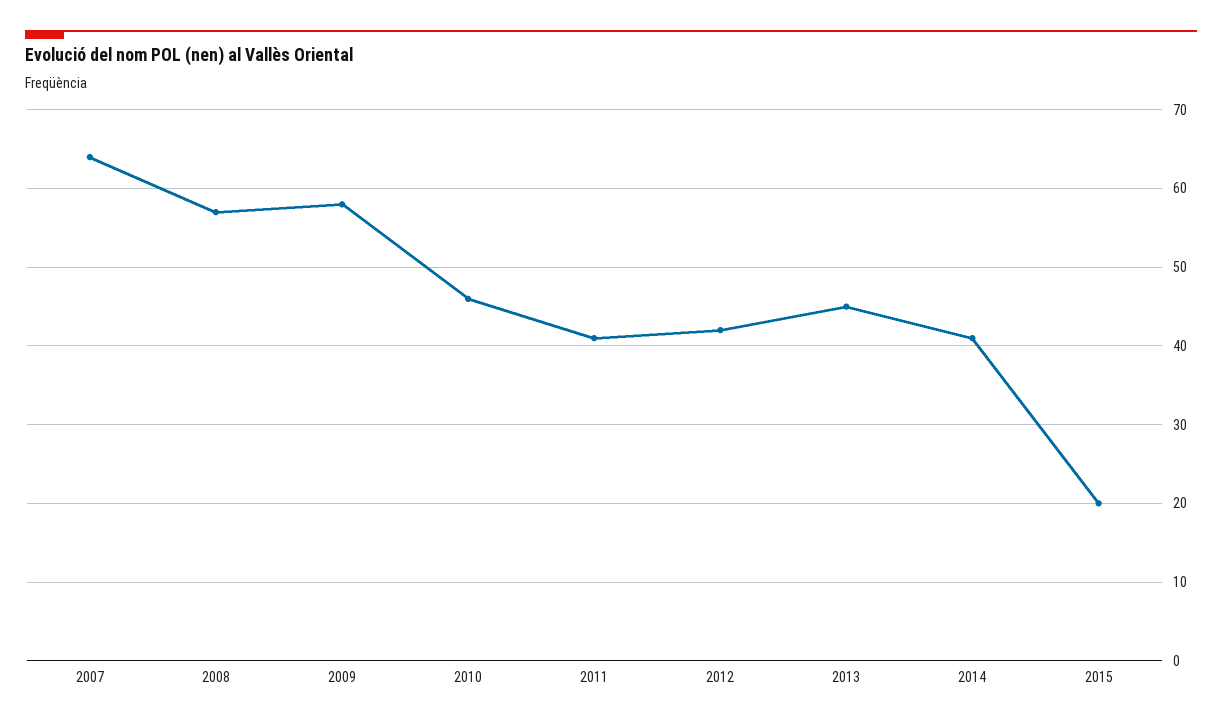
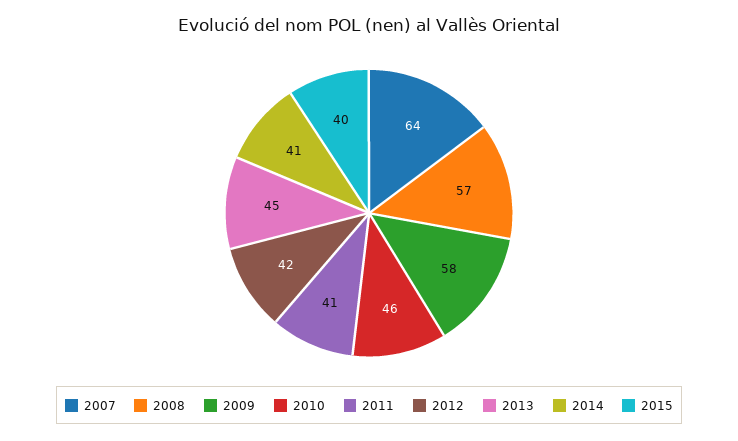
2015: 20 -> 40

